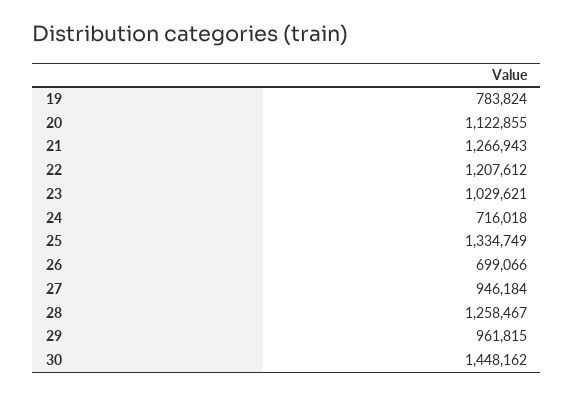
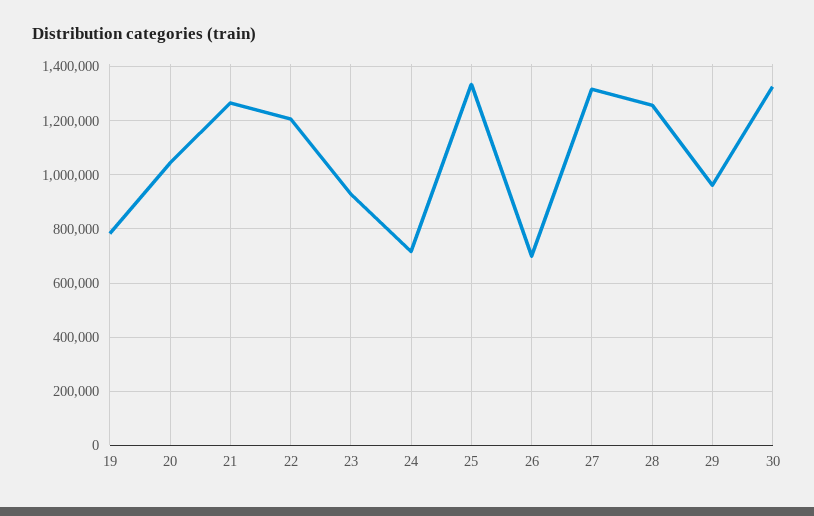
20: 1122855 -> 1050000
23: 1029621 -> 925000
27: 946184 -> 1325000
30: 1448162 -> 1325000

